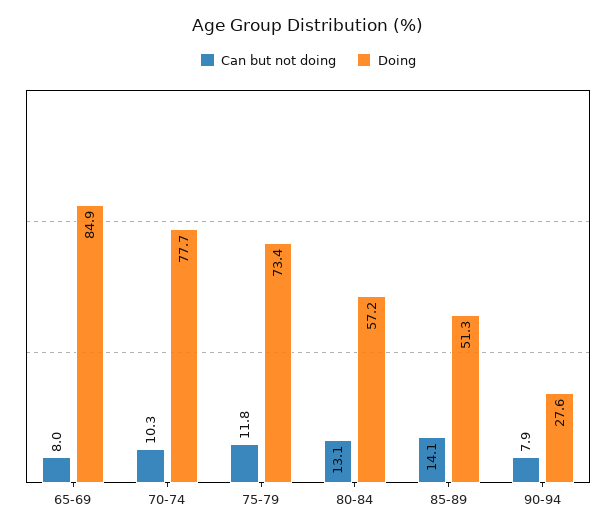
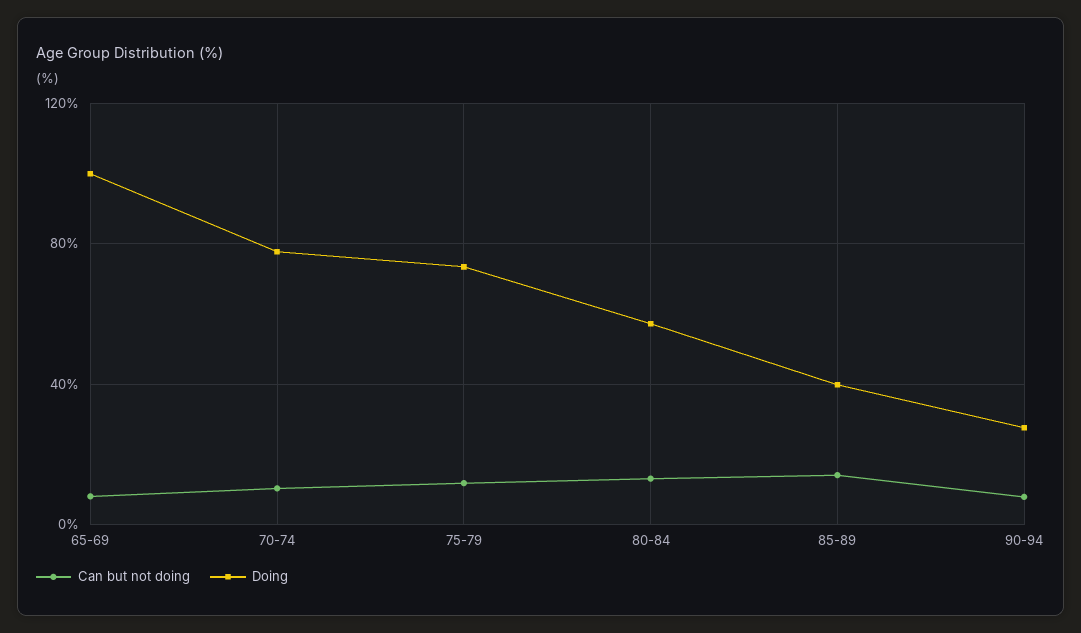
Doing, 65-69: 84.9 -> 100
Doing, 85-89: 51.3 -> 40

